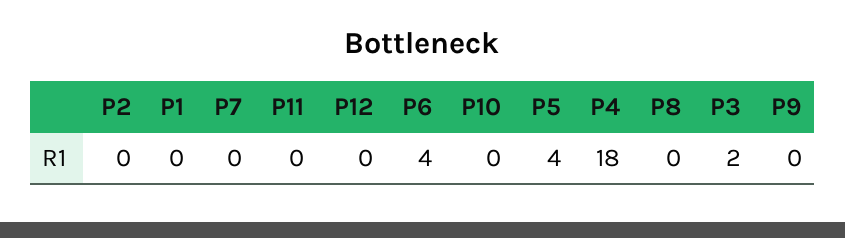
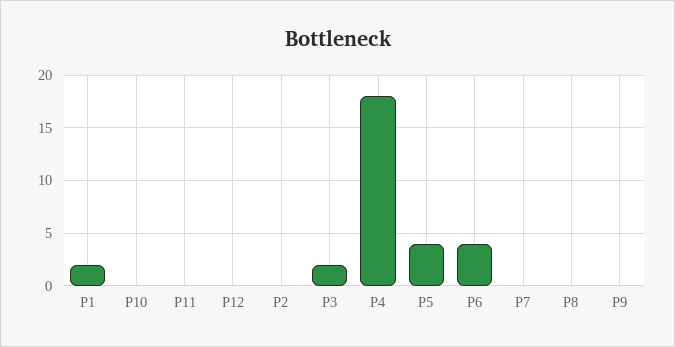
P1: 0 -> 2

